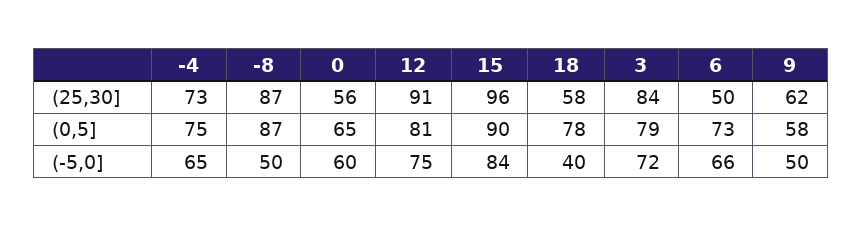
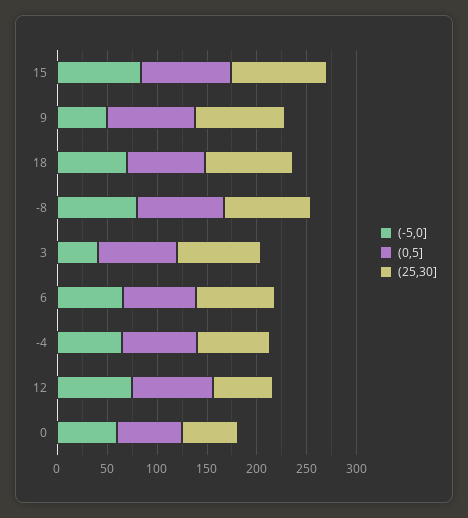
(25,30], 12: 91 -> 60
(25,30], 18: 58 -> 90
(25,30], 6: 50 -> 80
(25,30], 9: 62 -> 90
(0,5], 9: 58 -> 90
(-5,0], -8: 50 -> 80
(-5,0], 18: 40 -> 70
(-5,0], 3: 72 -> 40

